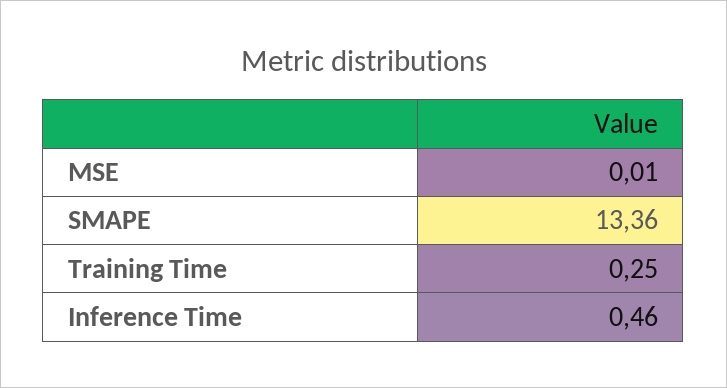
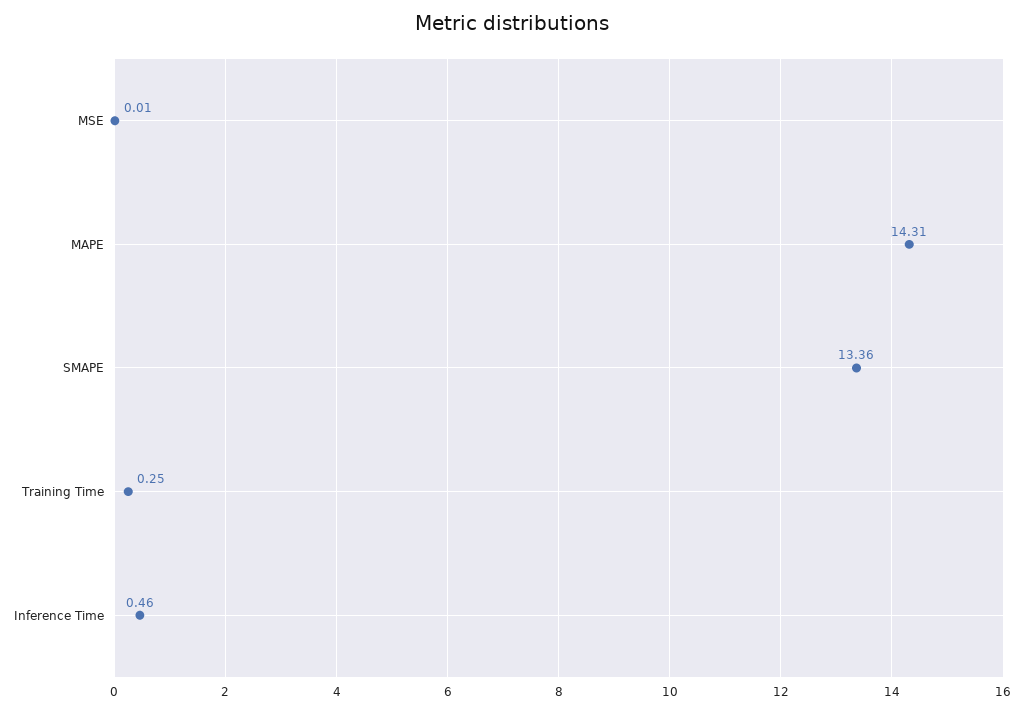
MAPE: none -> 14.31

